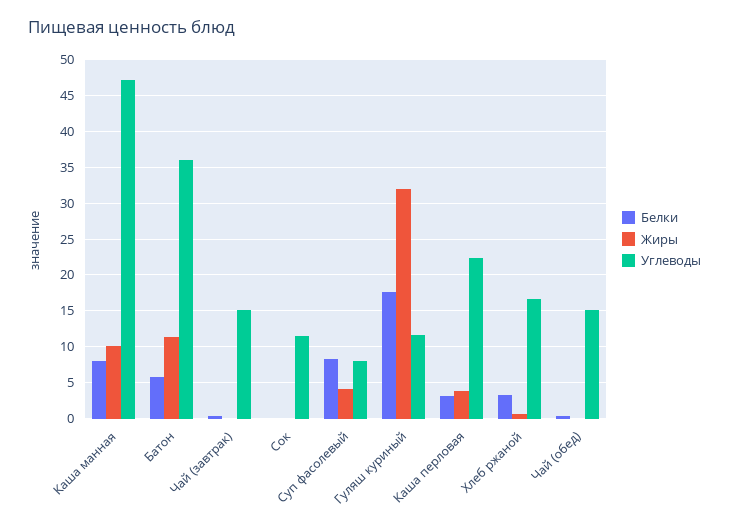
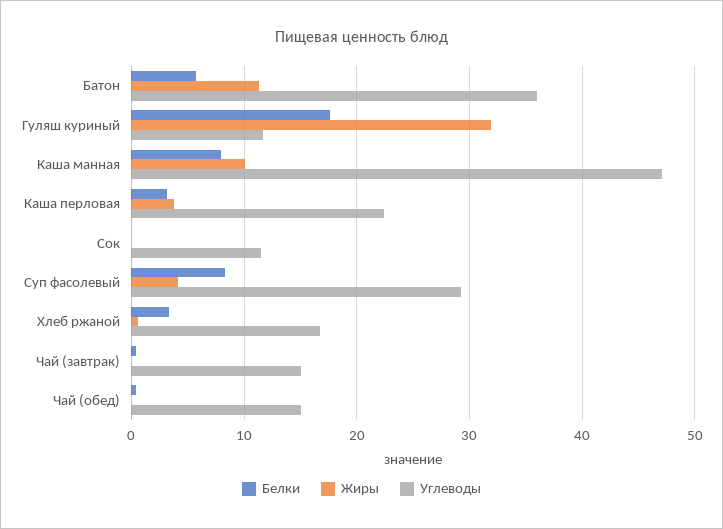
Углеводы, Суп фасолевый: 8 -> 29

